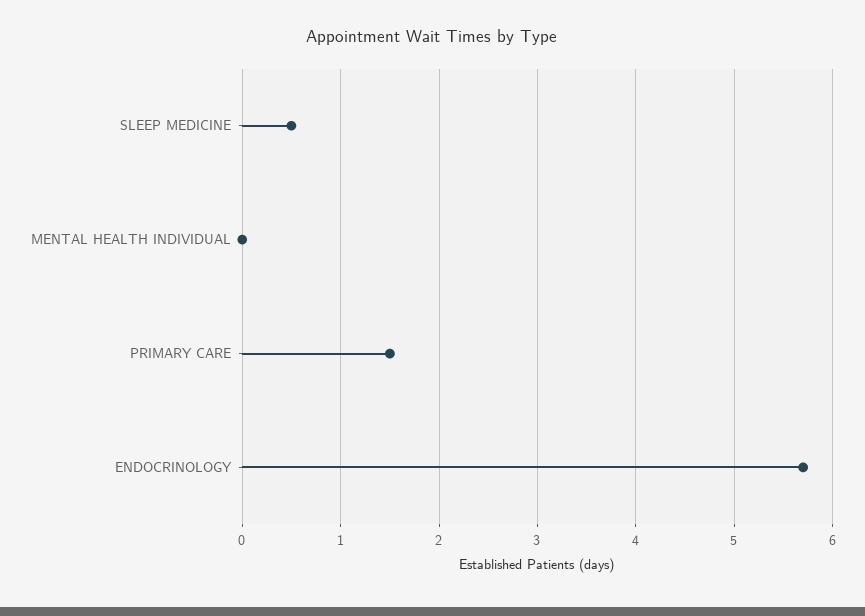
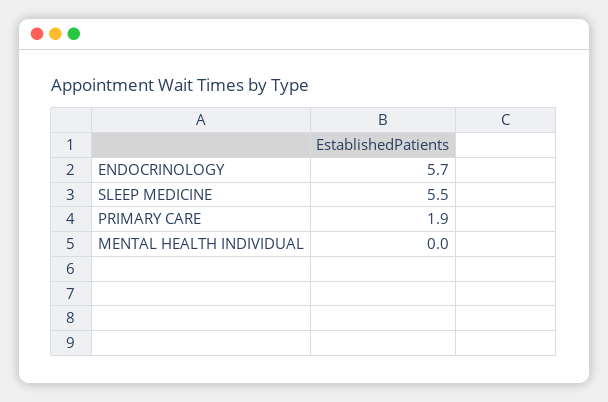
SLEEP MEDICINE: 0.5 -> 5.5
PRIMARY CARE: 1.5 -> 1.9

